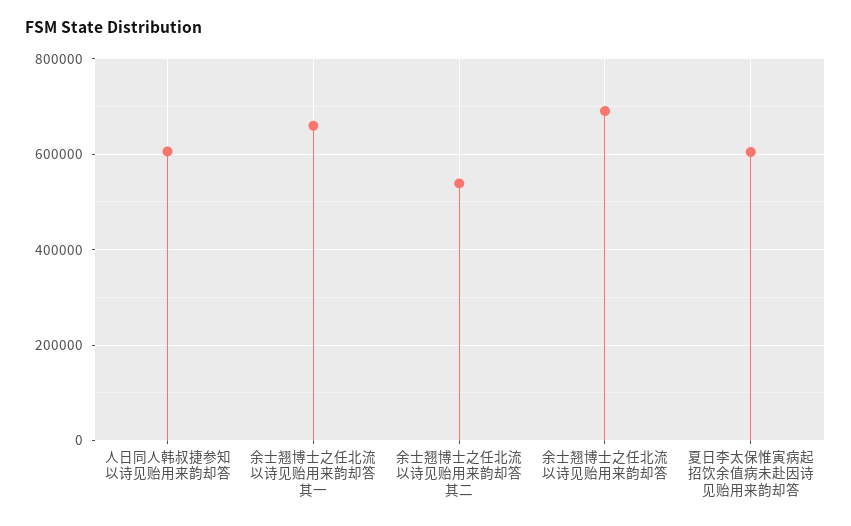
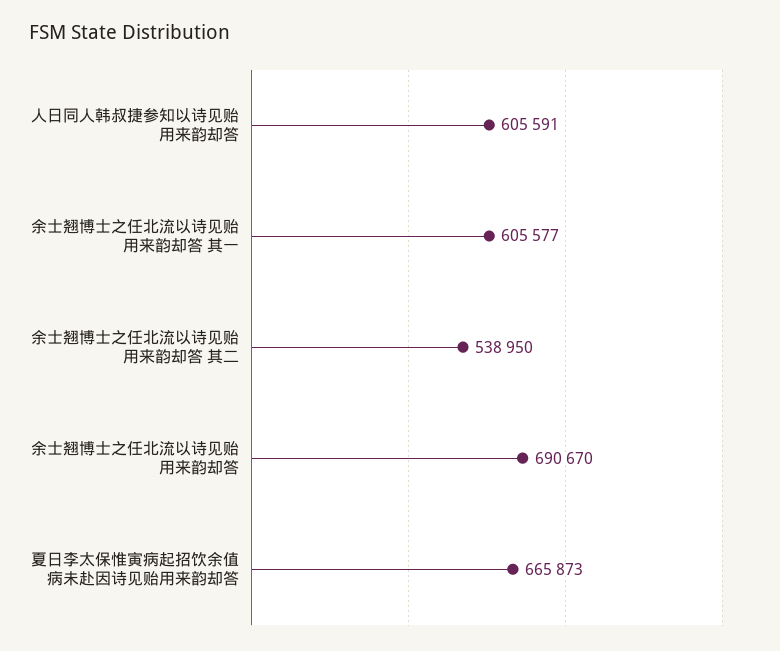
余士翘博士之任北流以诗见贻用来韵却答 其一: 660000 -> 605577
夏日李太保惟寅病起招饮余值病未赴因诗见贻用来韵却答: 600000 -> 665873

